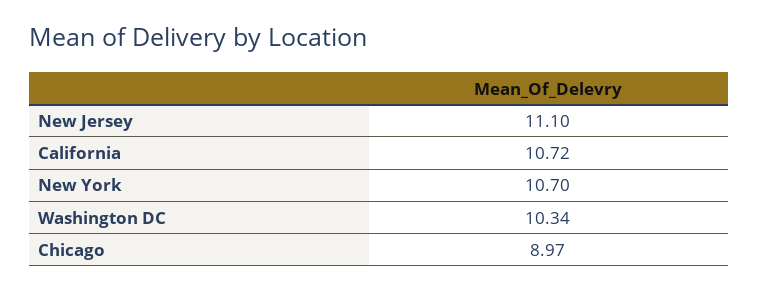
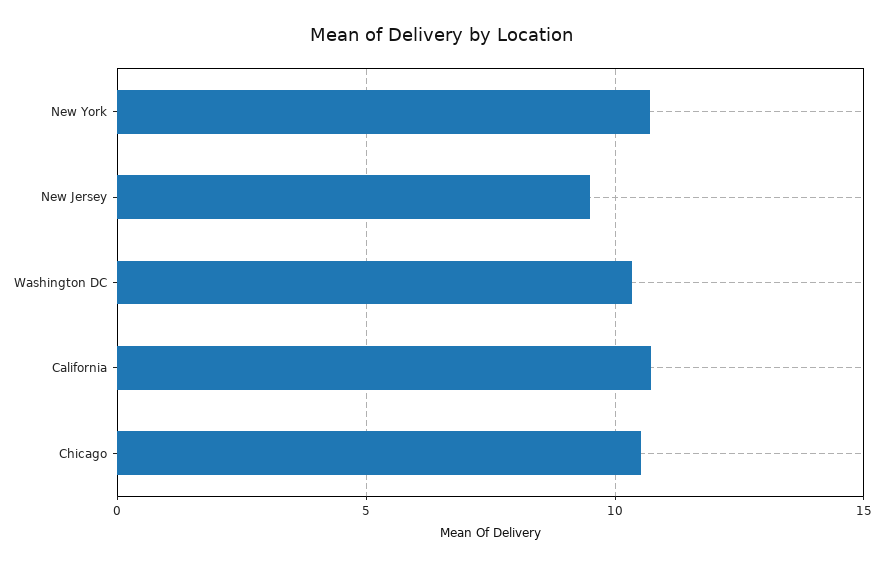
New Jersey: 11.1 -> 9.5
Chicago: 8.97 -> 10.5

